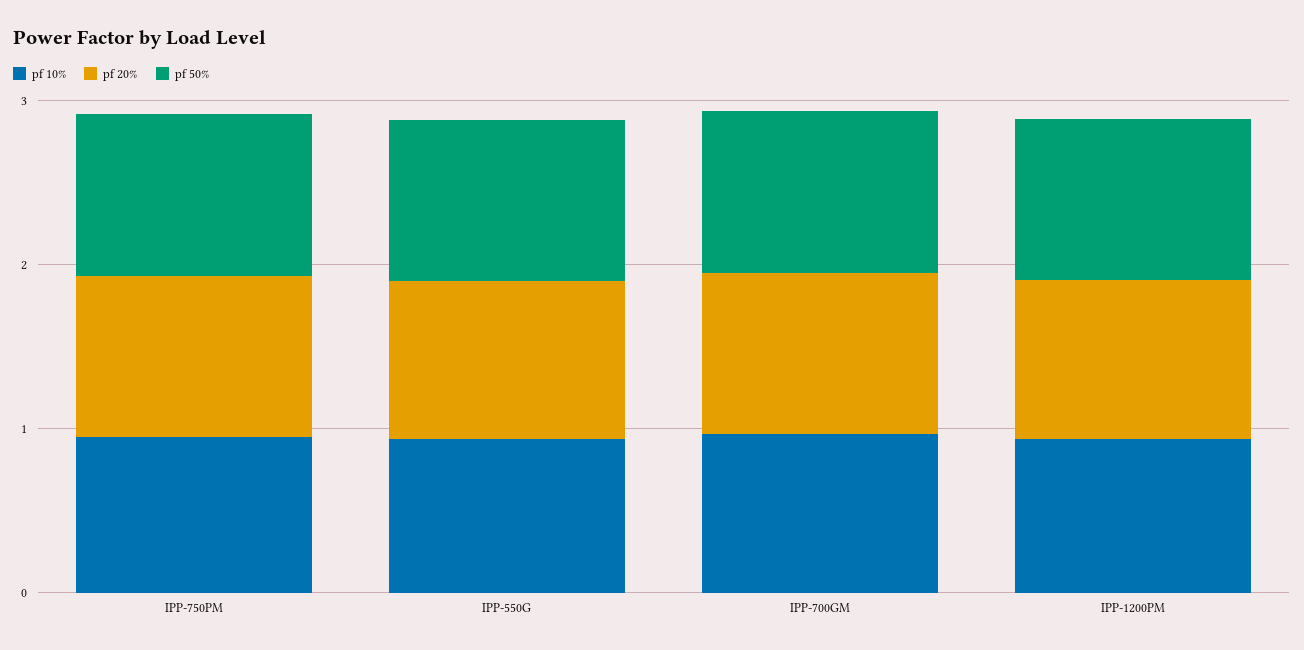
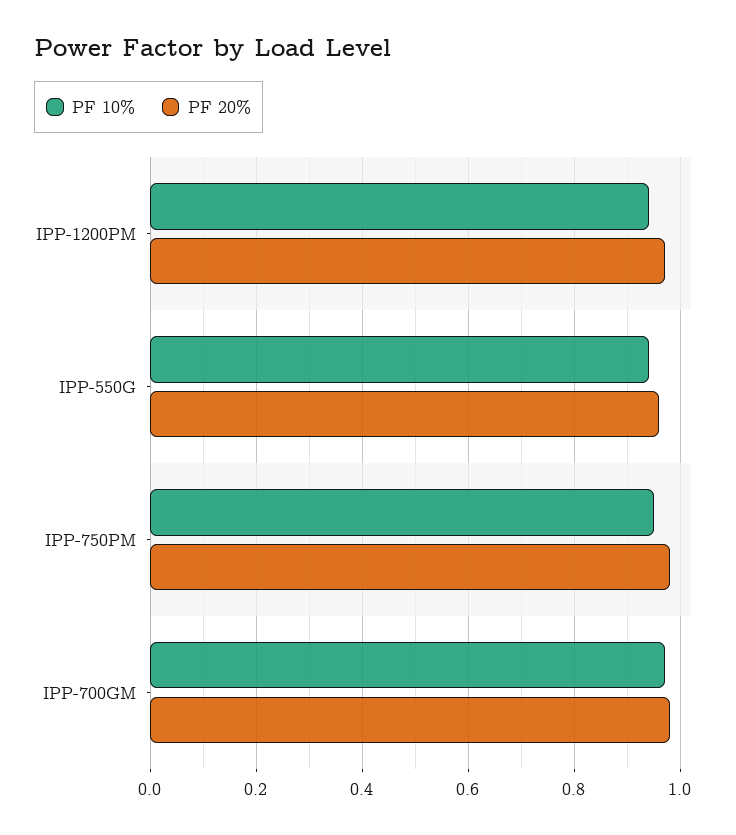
pf 50%, IPP-750PM: 1 -> none
pf 50%, IPP-550G: 1 -> none
pf 50%, IPP-700GM: 1 -> none
pf 50%, IPP-1200PM: 1 -> none

